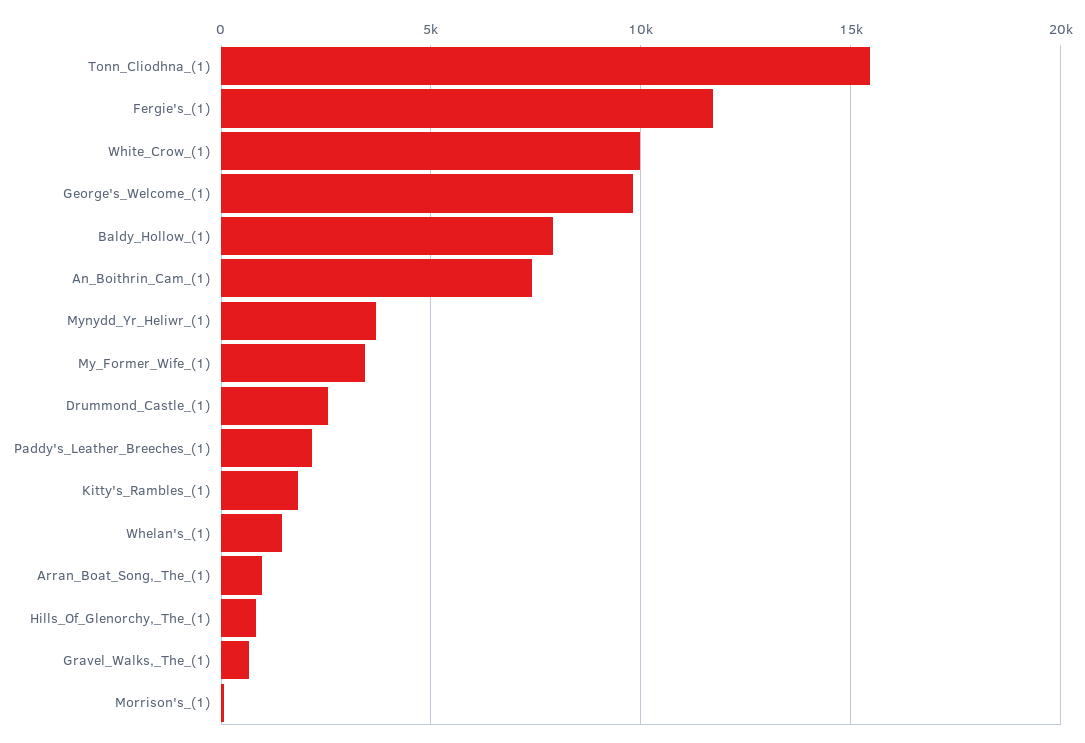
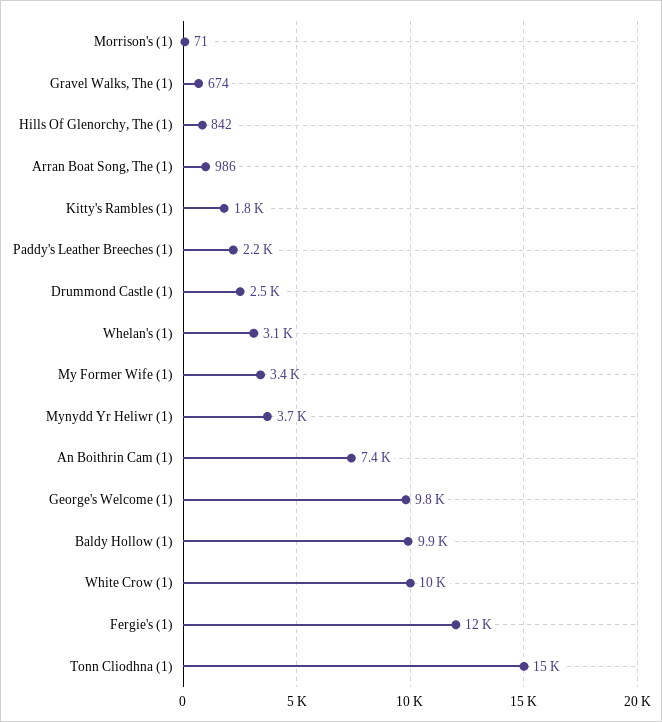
Baldy_Hollow_(1): 8000 -> 9900
Whelan's_(1): 1500 -> 3100

